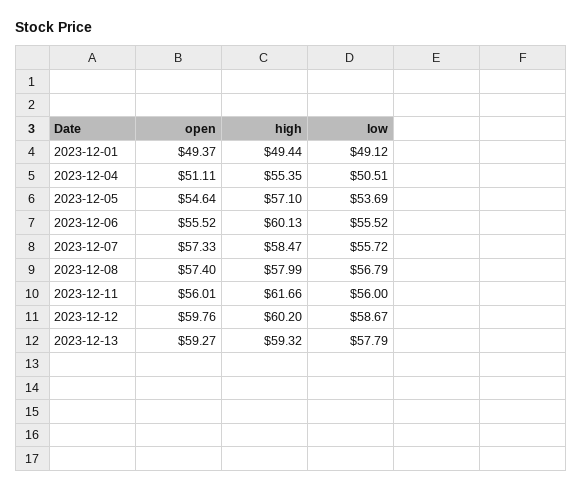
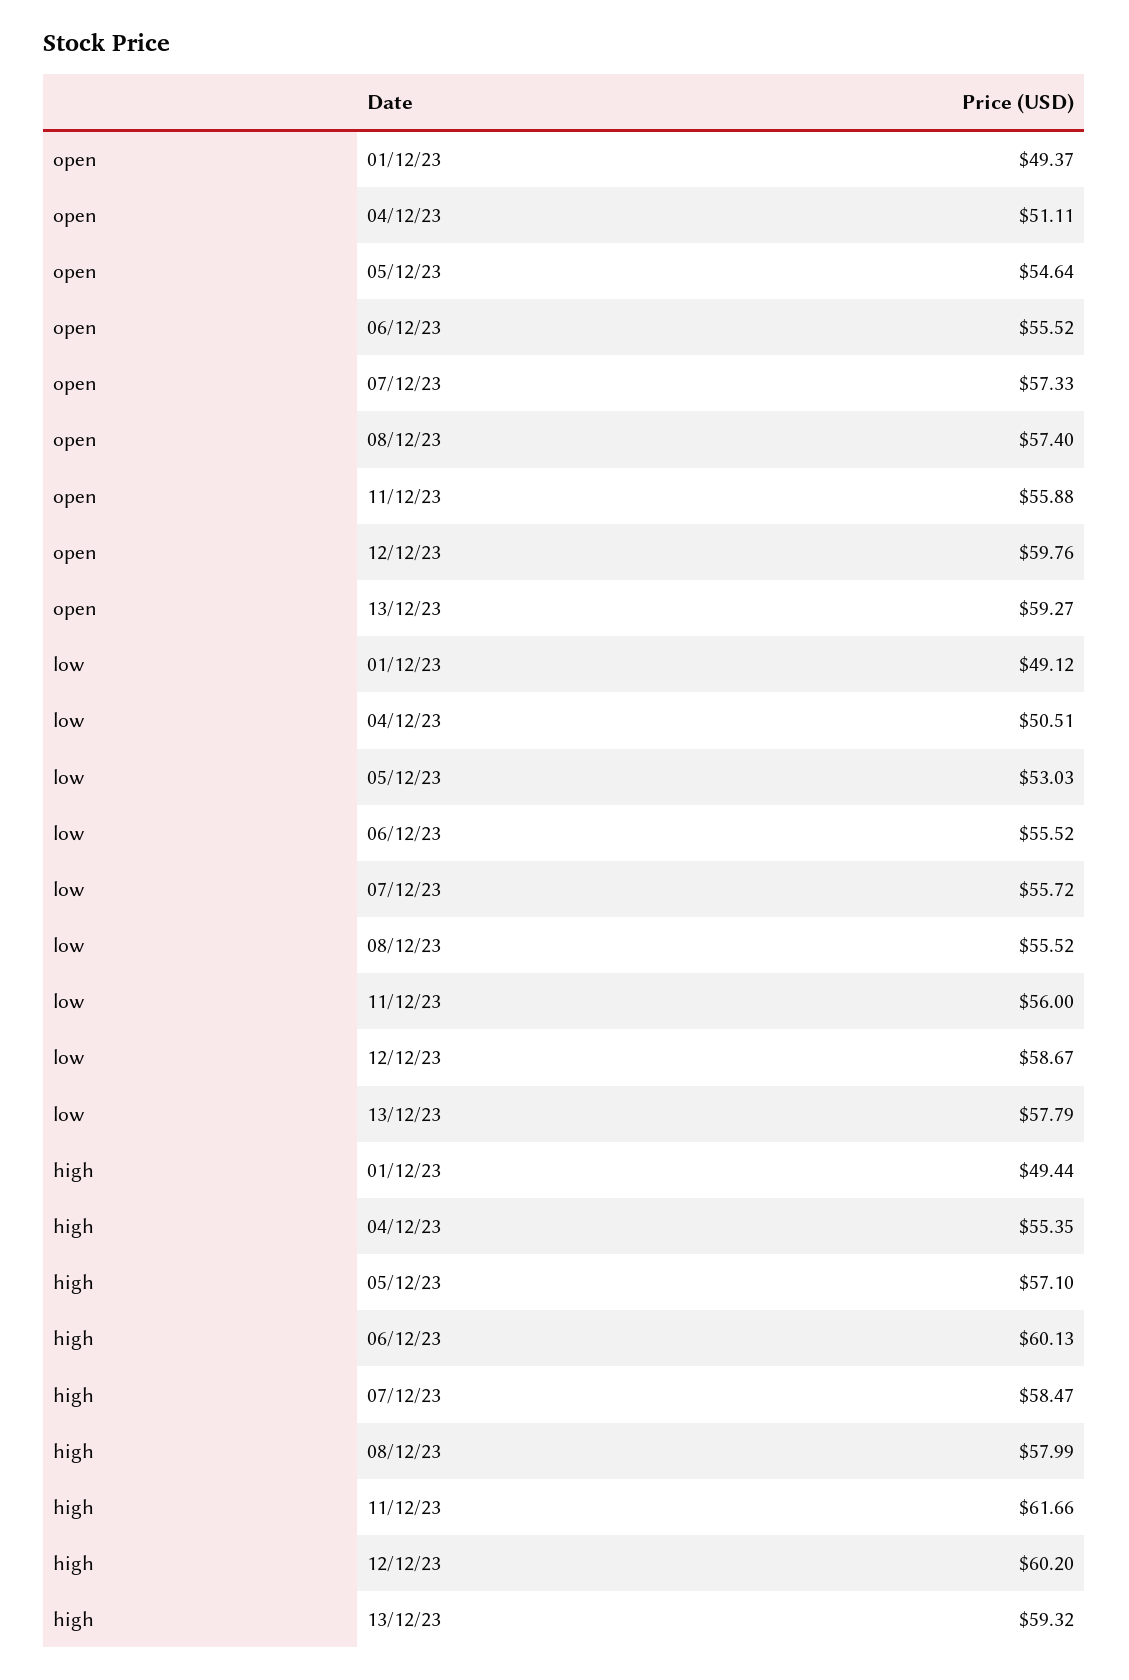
low, 2023-12-05: 53.69 -> 53.03
low, 2023-12-08: 56.79 -> 55.52
open, 2023-12-11: 56.01 -> 55.88

